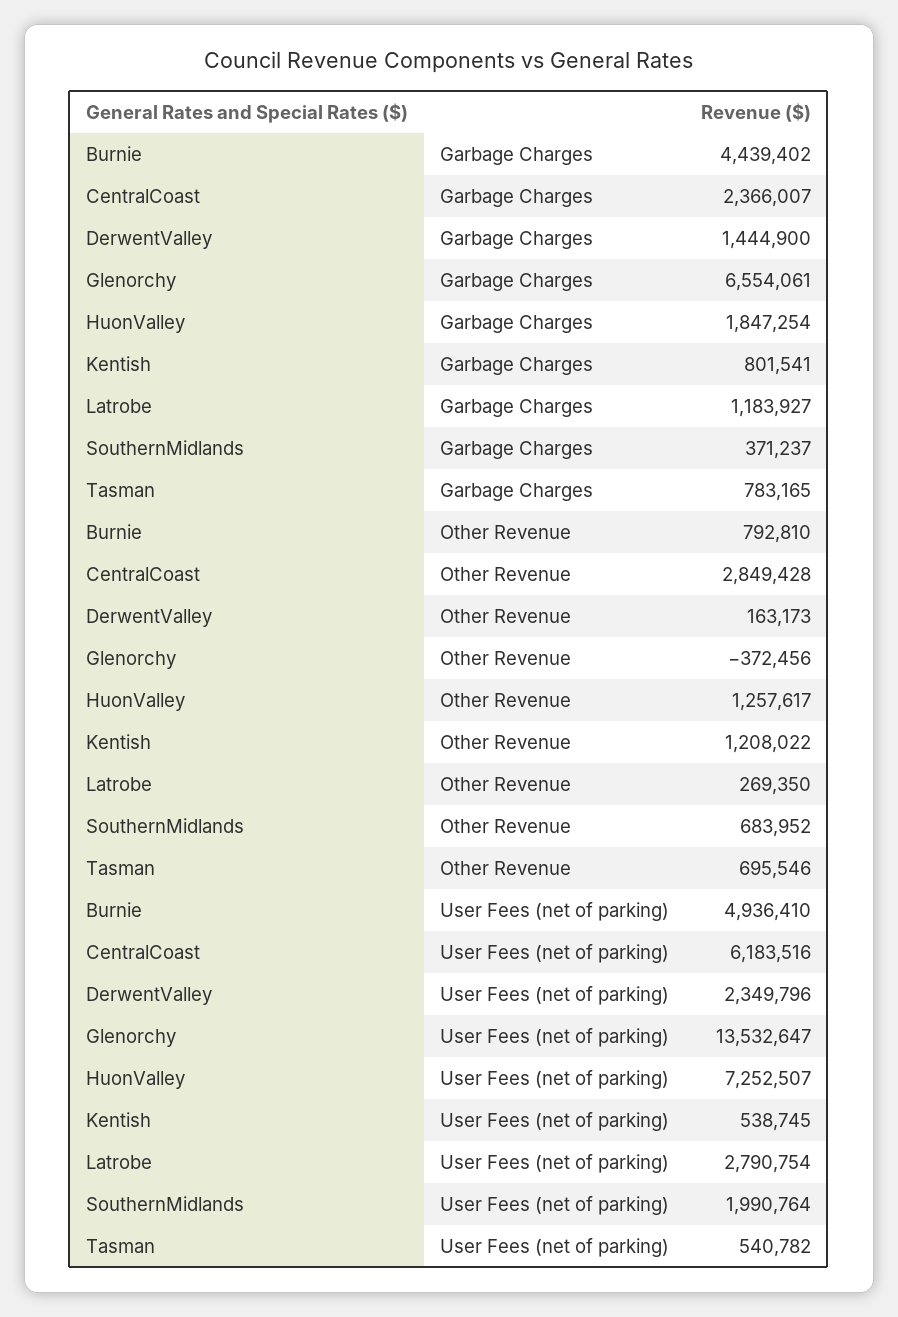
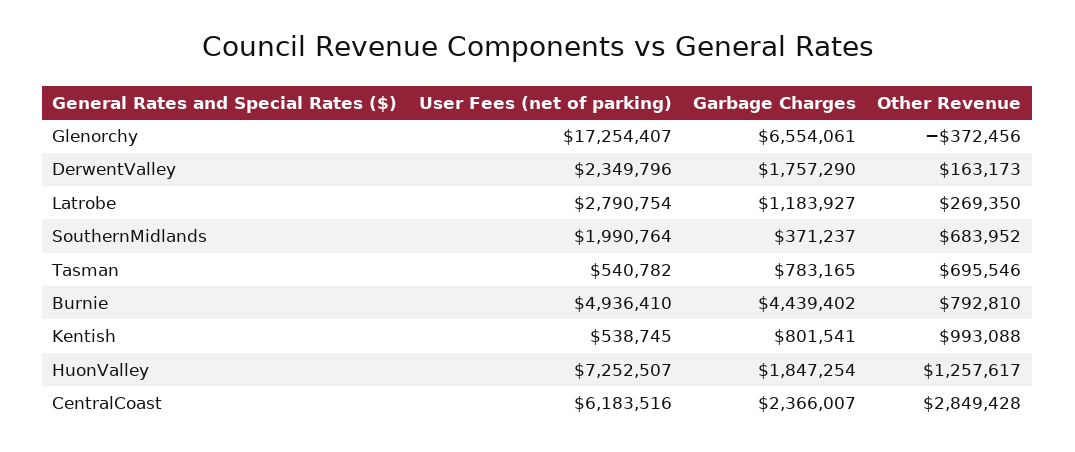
DerwentValley, Garbage Charges: 1444900 -> 1757290
Kentish, Other Revenue: 1208022 -> 993088
Glenorchy, User Fees (net of parking): 13532647 -> 17254407

